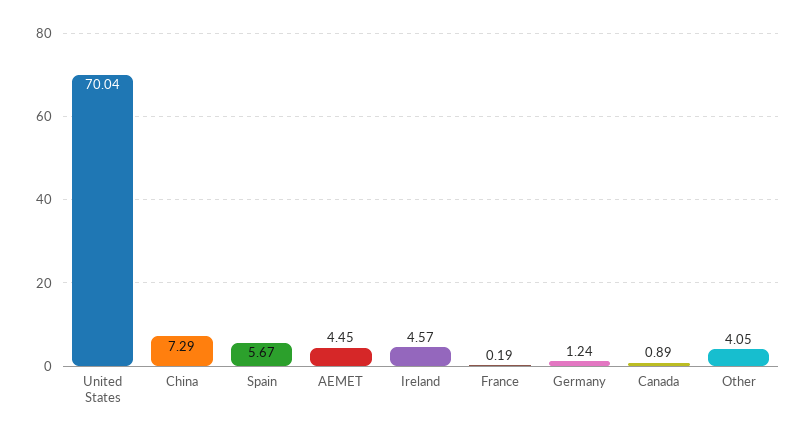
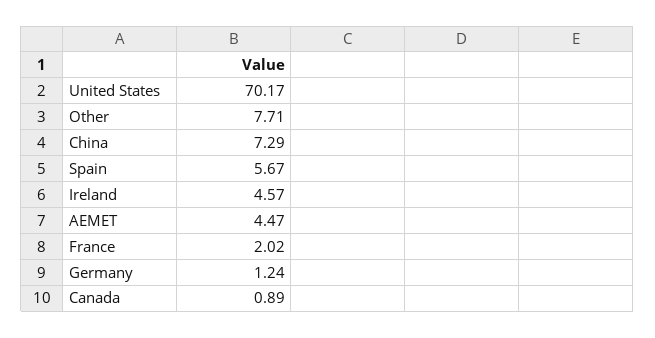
United States: 70.04 -> 70.17
AEMET: 4.45 -> 4.47
France: 0.19 -> 2.02
Other: 4.05 -> 7.71

